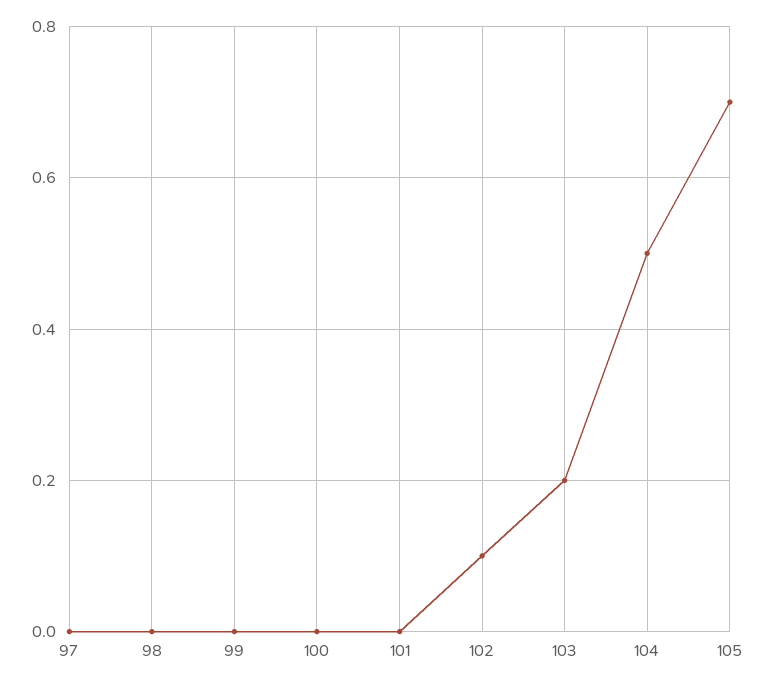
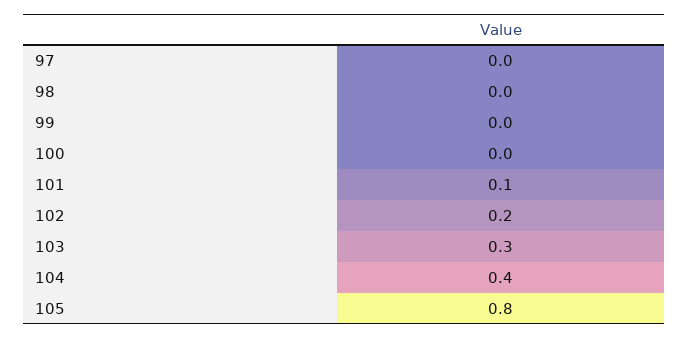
101: 0 -> 0.1
102: 0.1 -> 0.2
103: 0.2 -> 0.3
104: 0.5 -> 0.4
105: 0.7 -> 0.8

